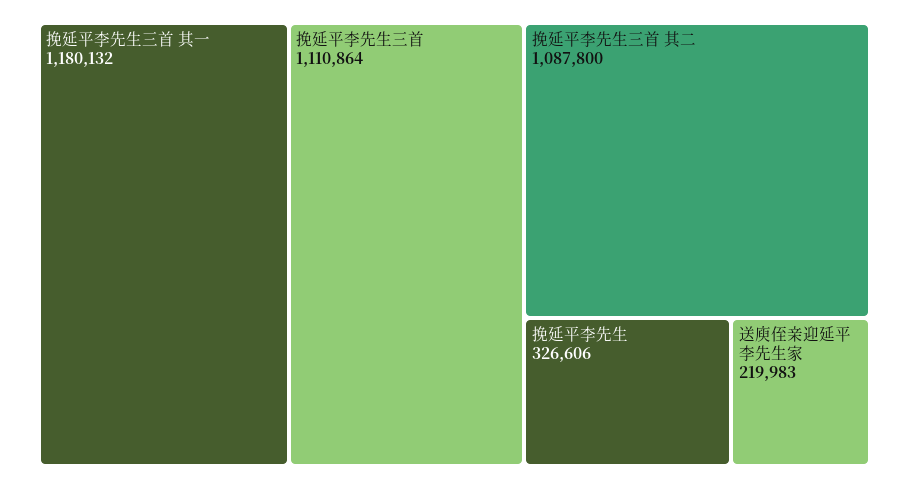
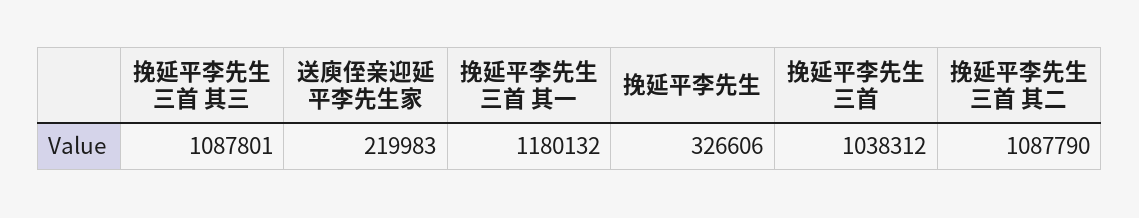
挽延平李先生三首: 1110864 -> 1038312
挽延平李先生三首 其二: 1087800 -> 1087790
挽延平李先生三首 其三: none -> 1087801

